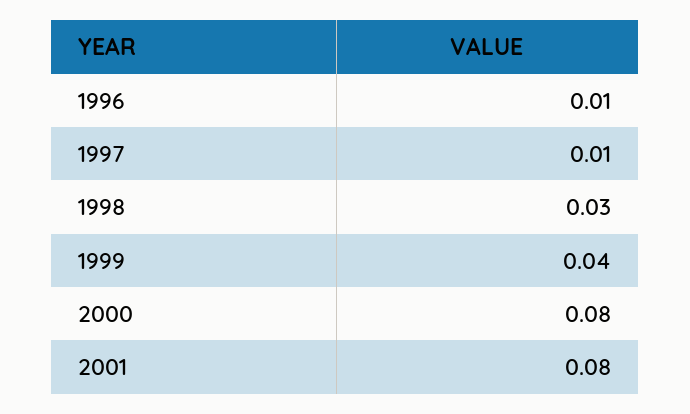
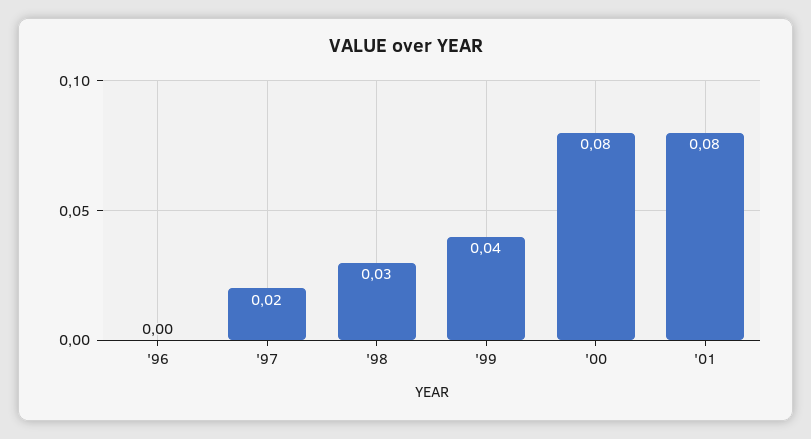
1996: 0.01 -> 0
1997: 0.01 -> 0.02

